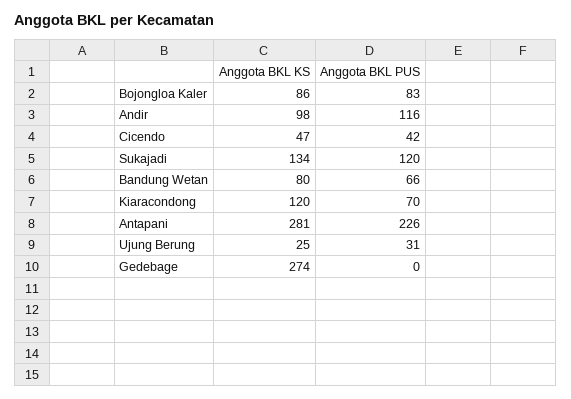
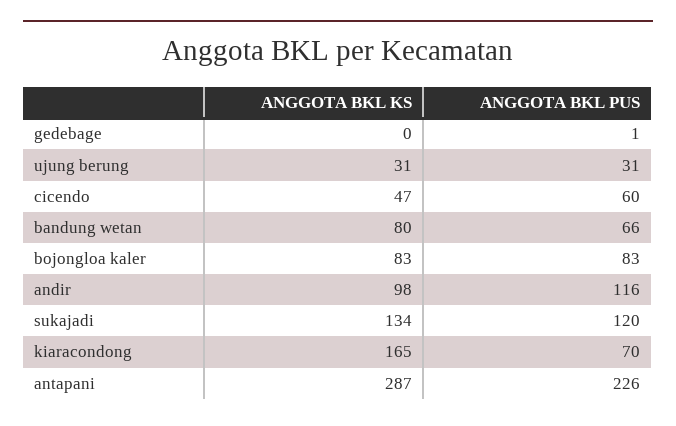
Anggota BKL KS, Bojongloa Kaler: 86 -> 83
Anggota BKL PUS, Cicendo: 42 -> 60
Anggota BKL KS, Kiaracondong: 120 -> 165
Anggota BKL KS, Antapani: 281 -> 287
Anggota BKL KS, Ujung Berung: 25 -> 31
Anggota BKL KS, Gedebage: 274 -> 0
Anggota BKL PUS, Gedebage: 0 -> 1

